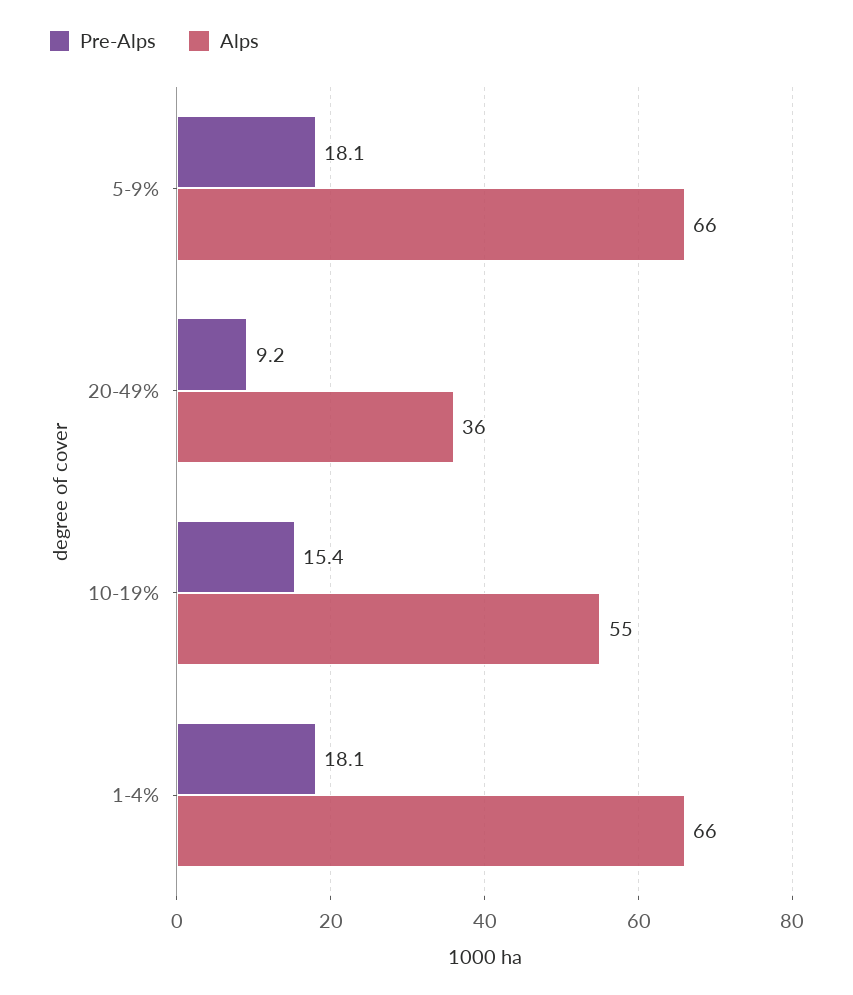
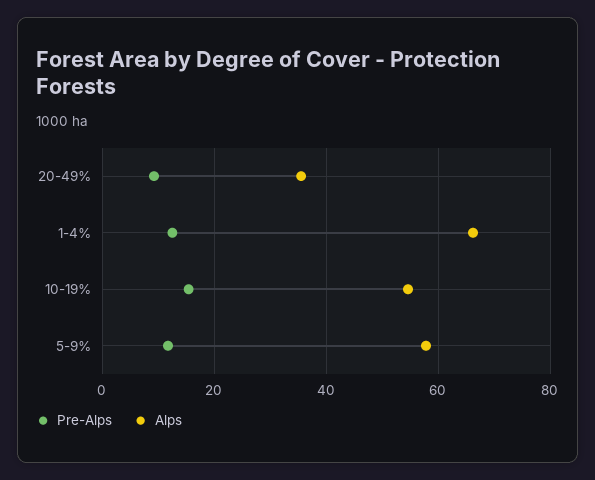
Pre-Alps, 5-9%: 18.1 -> 12
Alps, 5-9%: 66 -> 58
Pre-Alps, 1-4%: 18.1 -> 12

